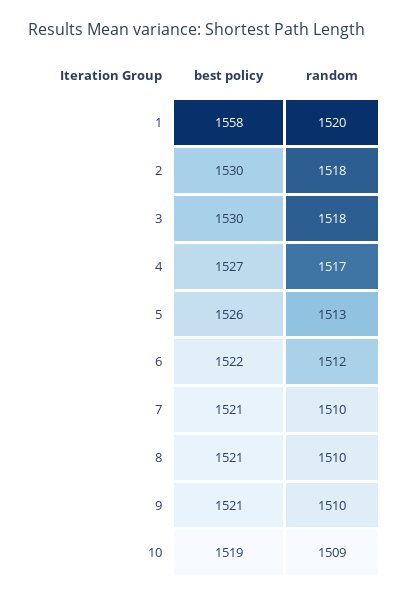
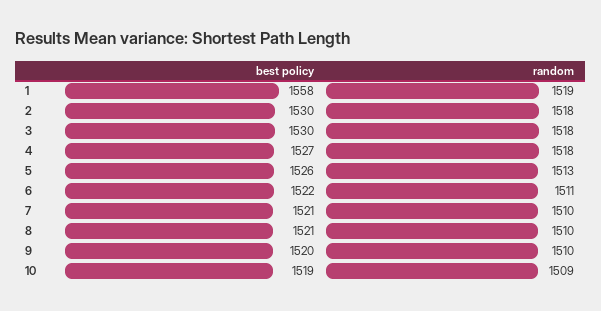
random, 1: 1520 -> 1519
random, 4: 1517 -> 1518
random, 6: 1512 -> 1511
best policy, 9: 1521 -> 1520

